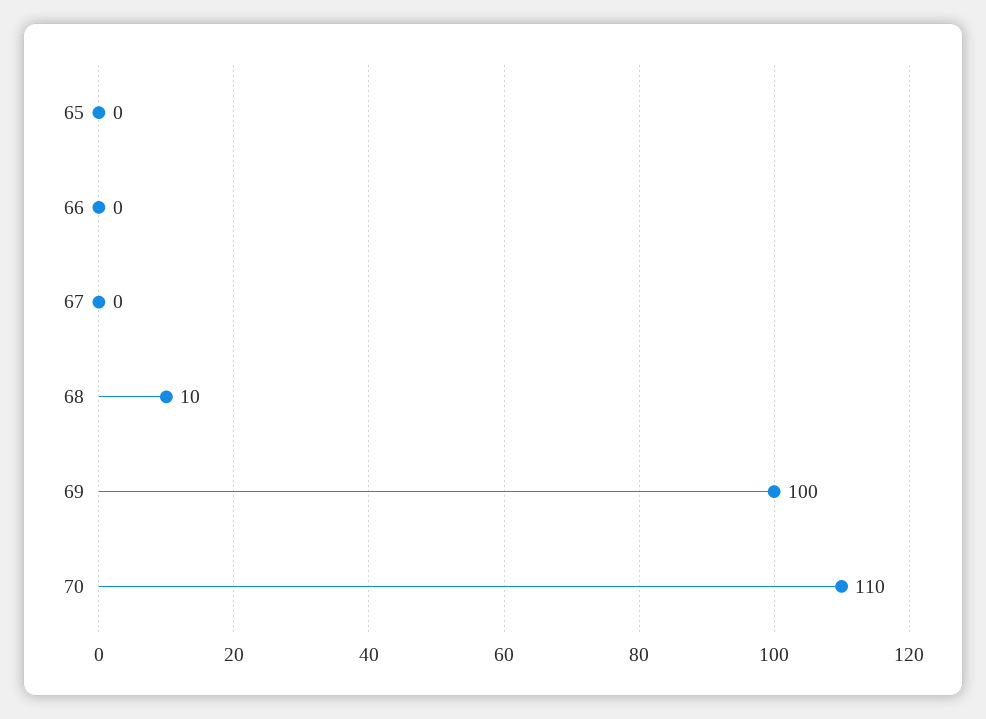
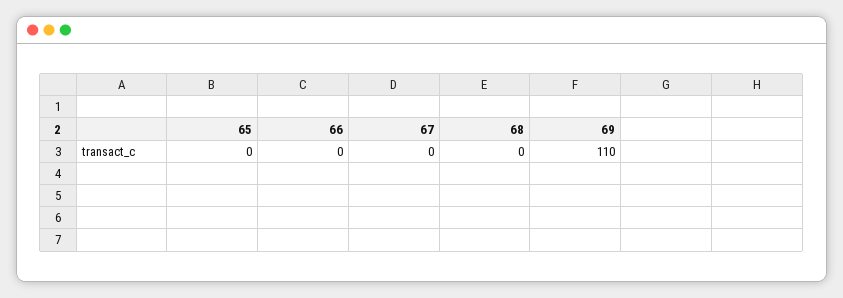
68: 10 -> 0
69: 100 -> 110
70: 110 -> none

